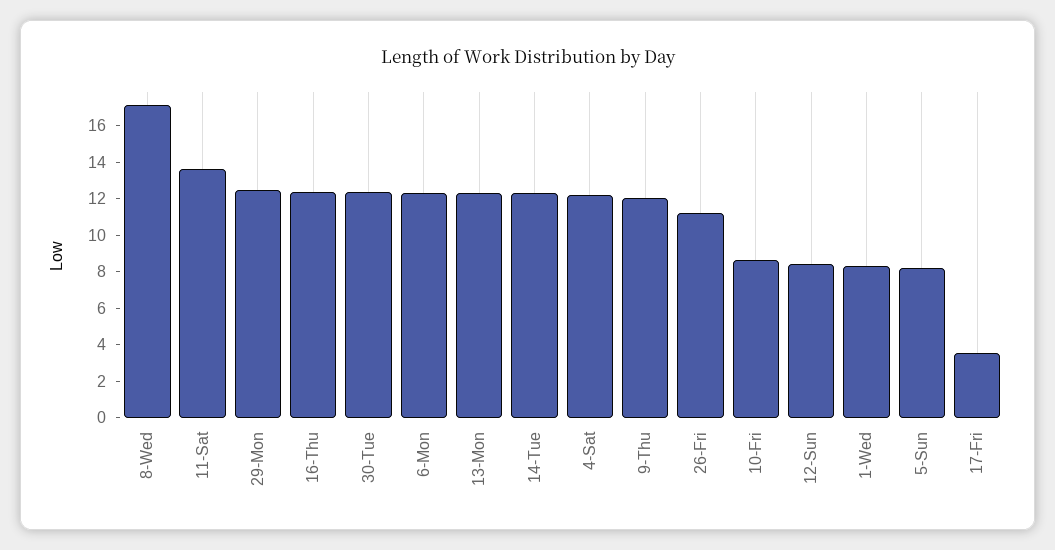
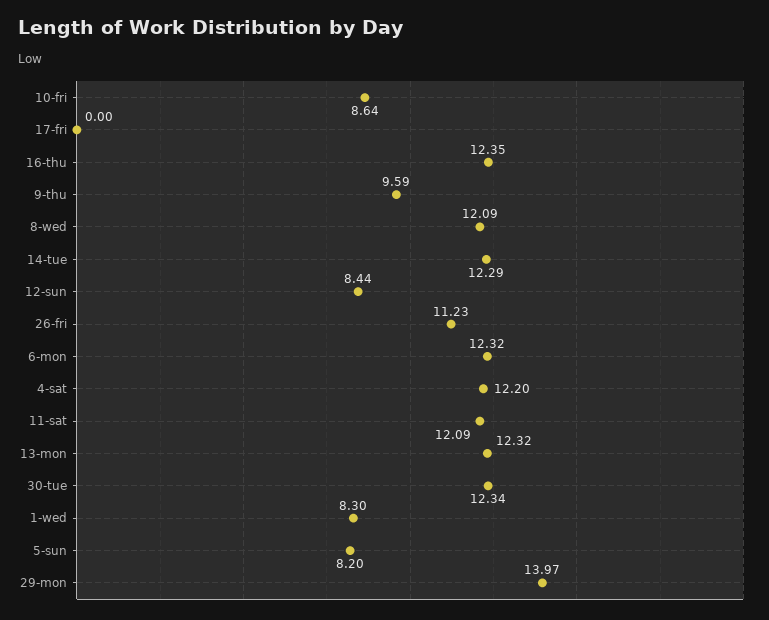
8-Wed: 17 -> 12.09
11-Sat: 13.5 -> 12.09
29-Mon: 12.5 -> 13.97
9-Thu: 12 -> 9.59
17-Fri: 3.5 -> 0

